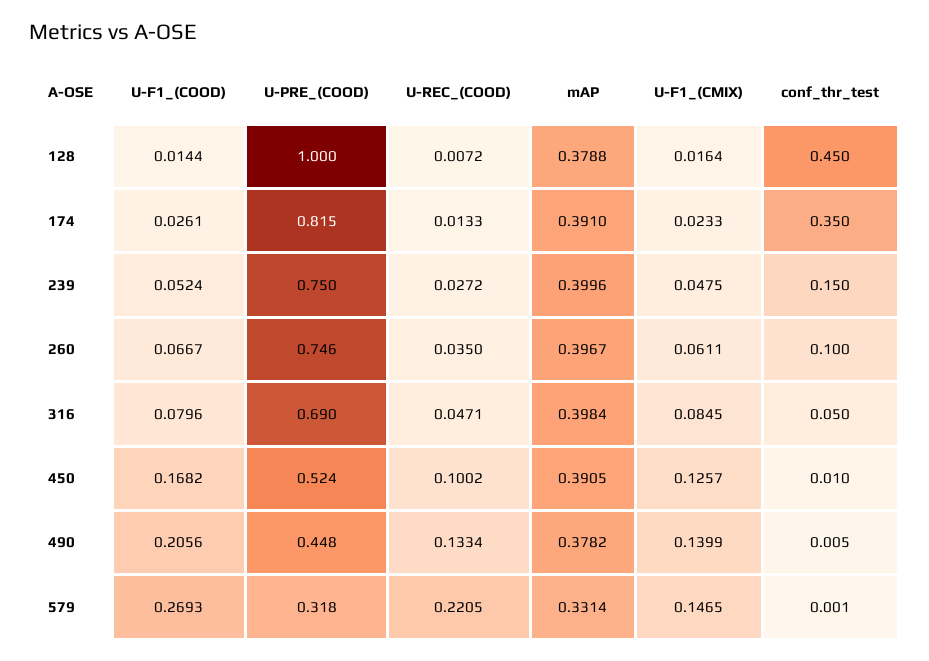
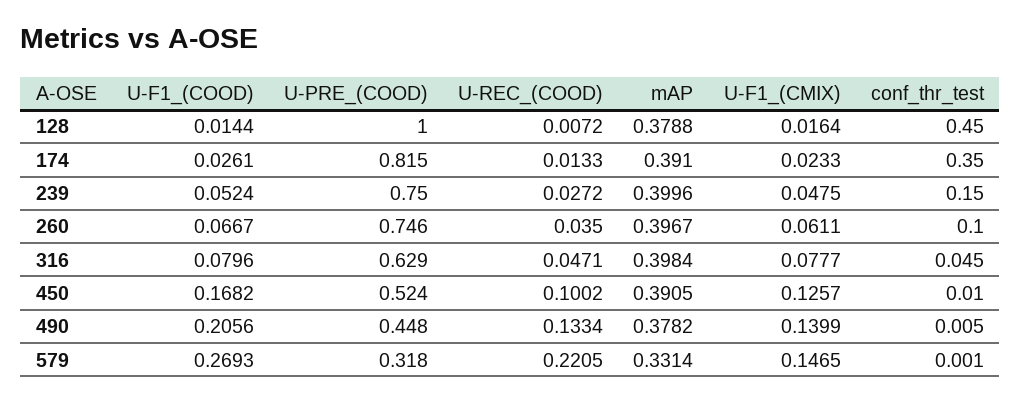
U-PRE_(COOD), 316: 0.69 -> 0.629
U-F1_(CMIX), 316: 0.0845 -> 0.0777
conf_thr_test, 316: 0.05 -> 0.045

